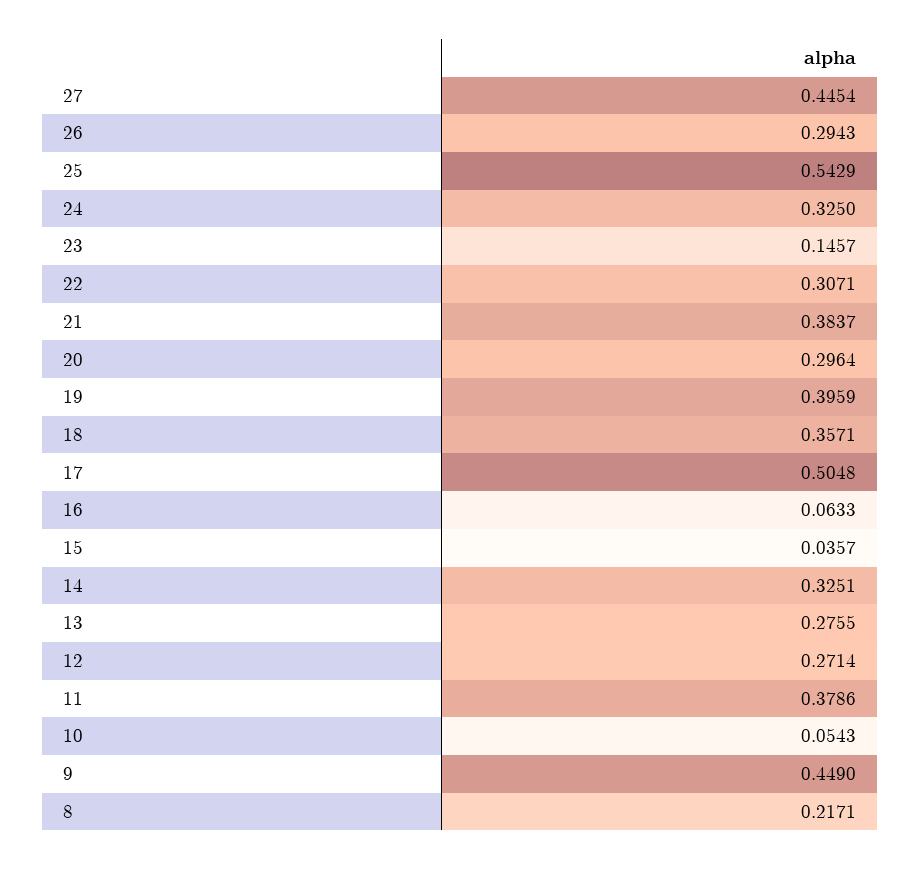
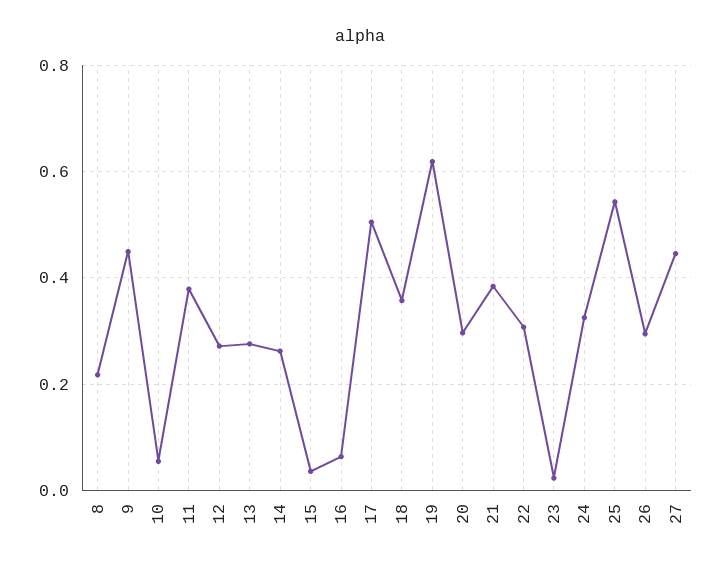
23: 0.1457 -> 0.02
19: 0.3959 -> 0.62
14: 0.3251 -> 0.26

